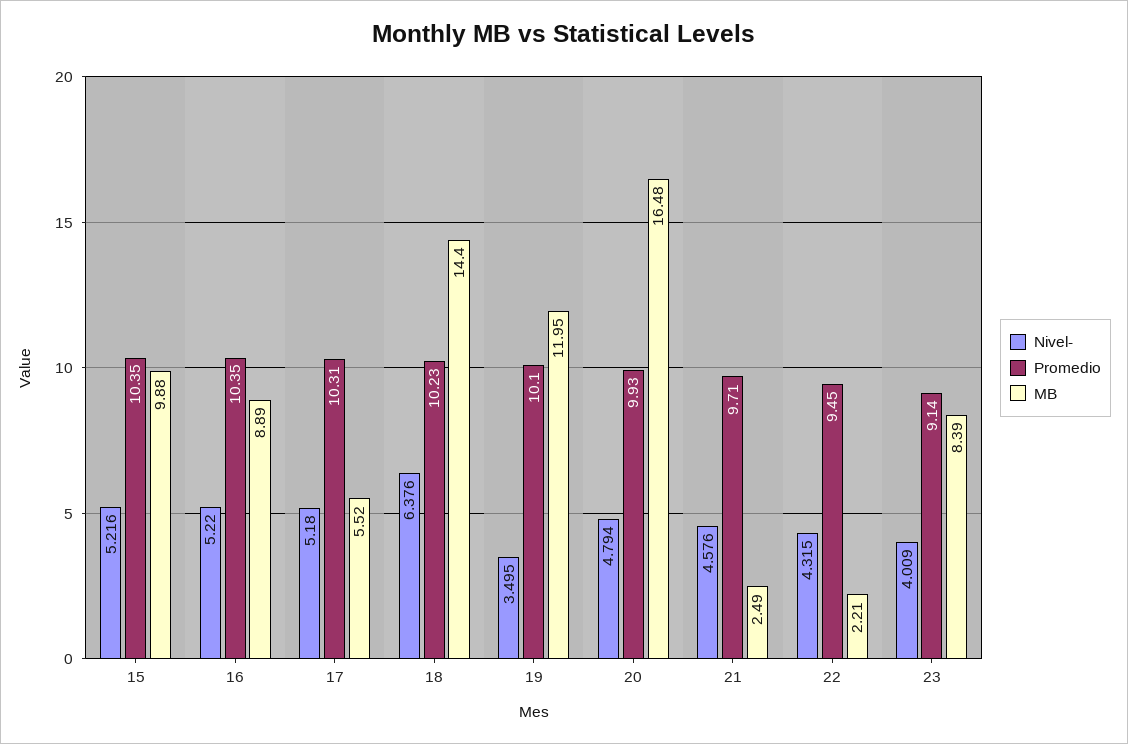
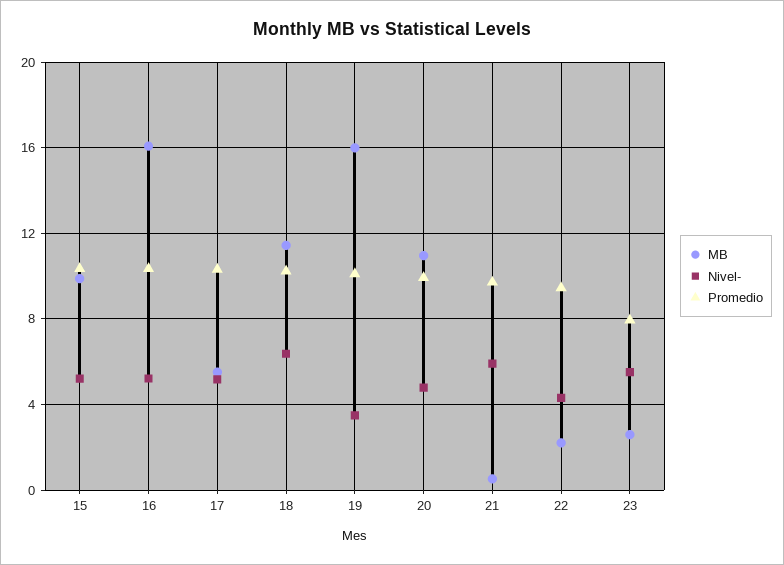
MB, 16: 8.89 -> 16
MB, 18: 14.4 -> 11.5
MB, 19: 11.95 -> 16
MB, 20: 16.48 -> 11
Nivel-, 21: 4.576 -> 6
MB, 21: 2.49 -> 0.5
Nivel-, 23: 4.009 -> 5.5
Promedio, 23: 9.14 -> 8
MB, 23: 8.39 -> 2.5

